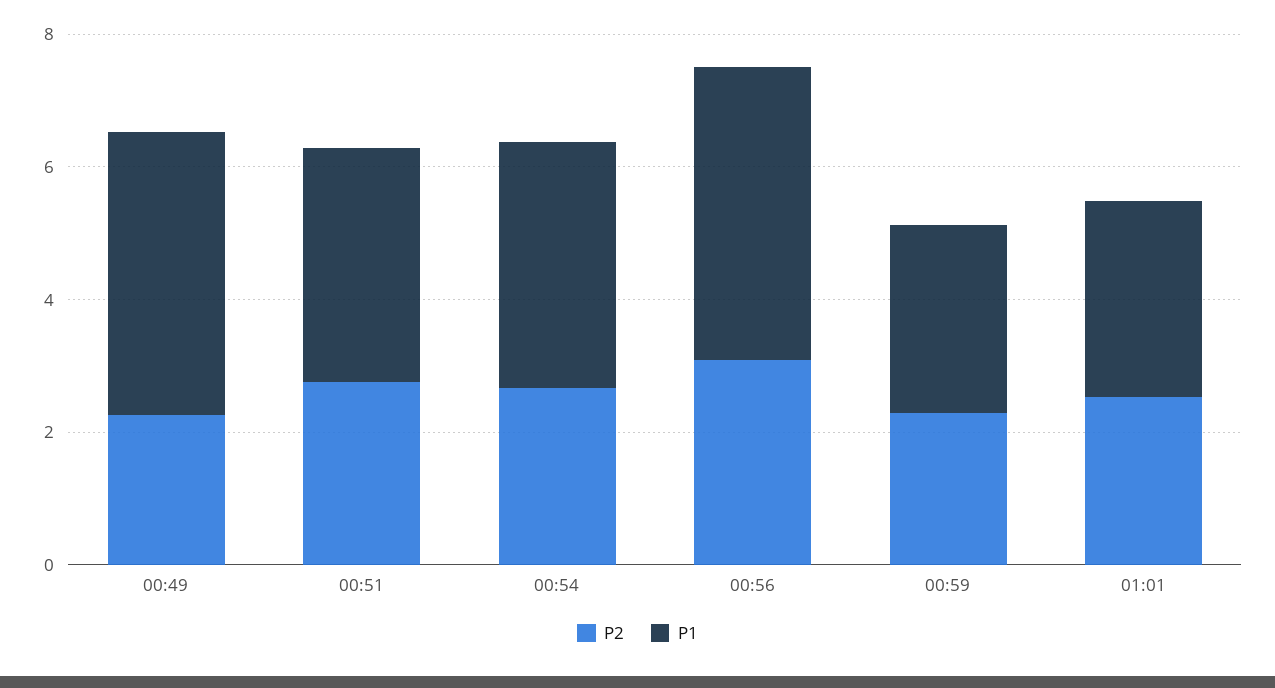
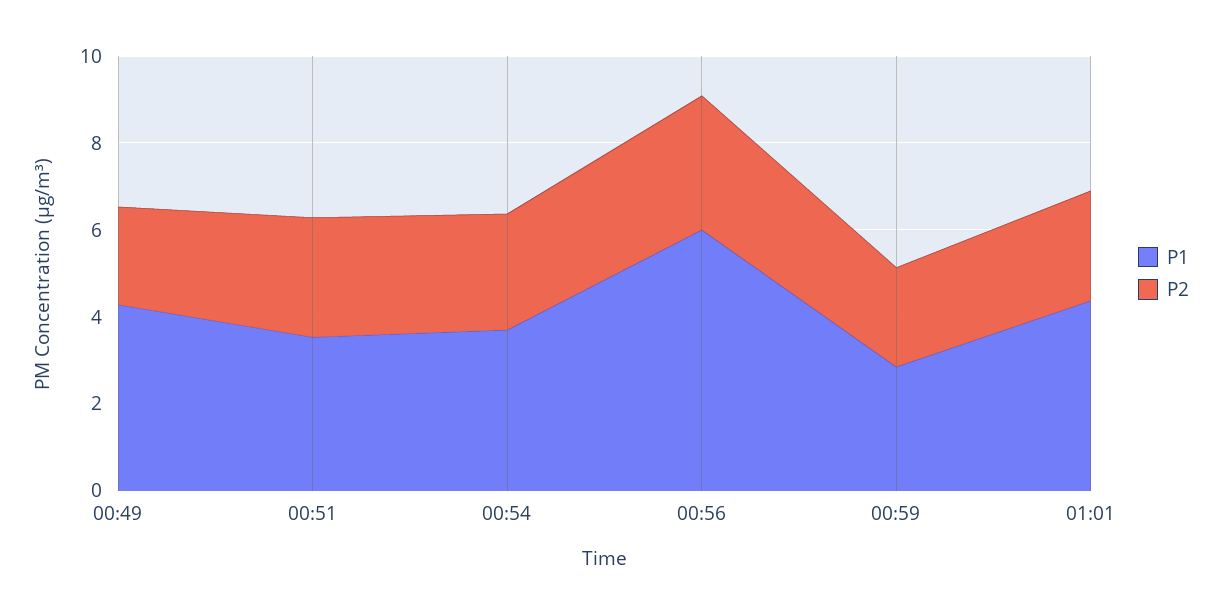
P1, 00:56: 4.5 -> 6
P1, 01:01: 3 -> 4.5

